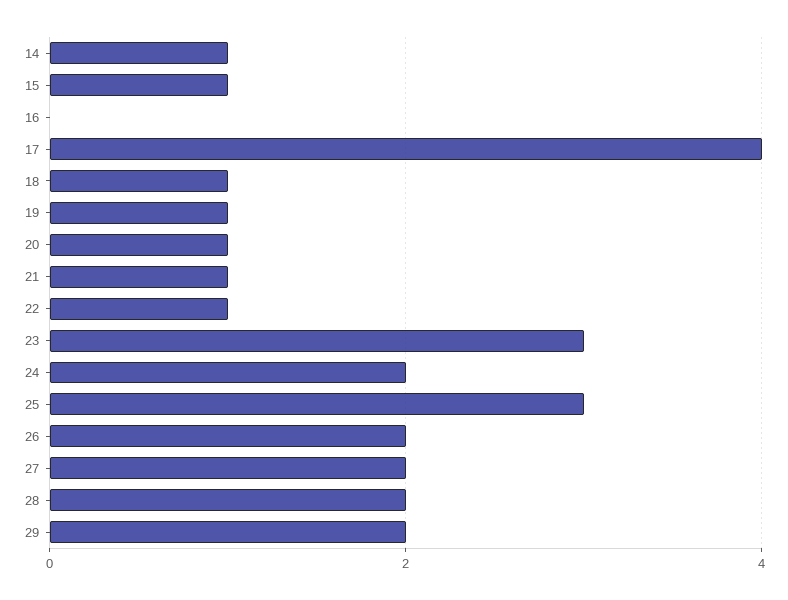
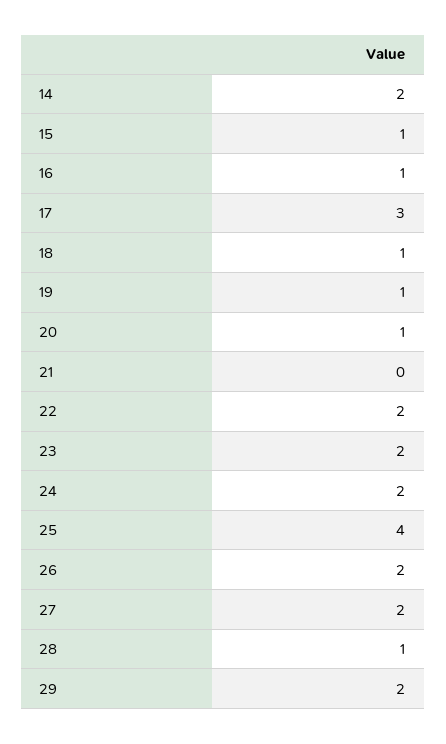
14: 1 -> 2
16: 0 -> 1
17: 4 -> 3
21: 1 -> 0
22: 1 -> 2
23: 3 -> 2
25: 3 -> 4
28: 2 -> 1

